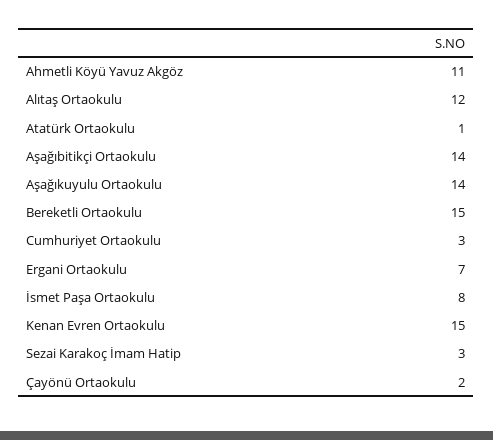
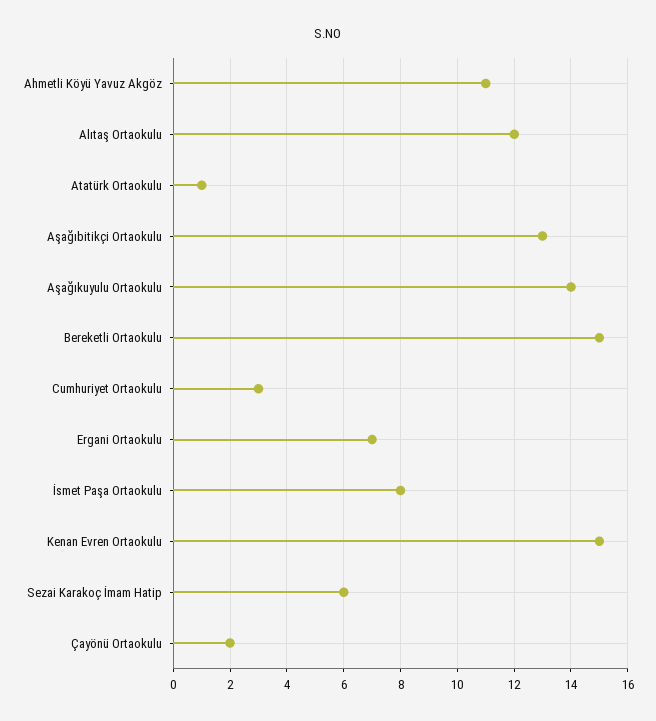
Aşağıbitikçi Ortaokulu: 14 -> 13
Sezai Karakoç İmam Hatip: 3 -> 6

